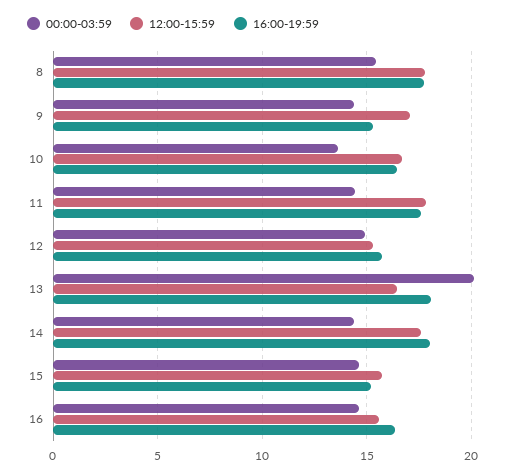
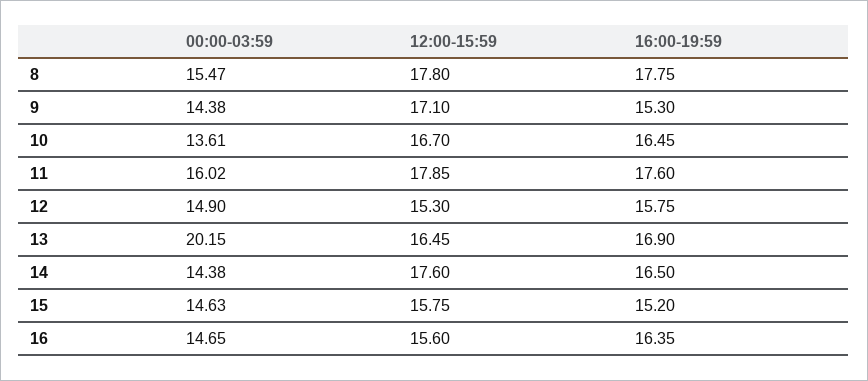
00:00-03:59, 11: 14.5 -> 16.02
16:00-19:59, 13: 18 -> 16.9
16:00-19:59, 14: 18 -> 16.5

